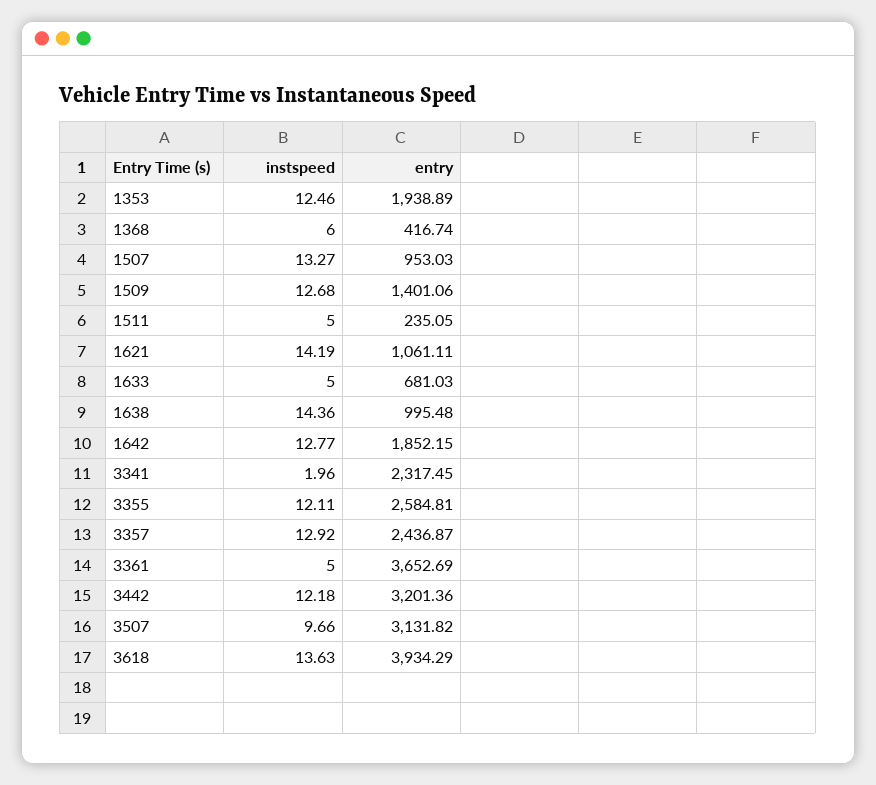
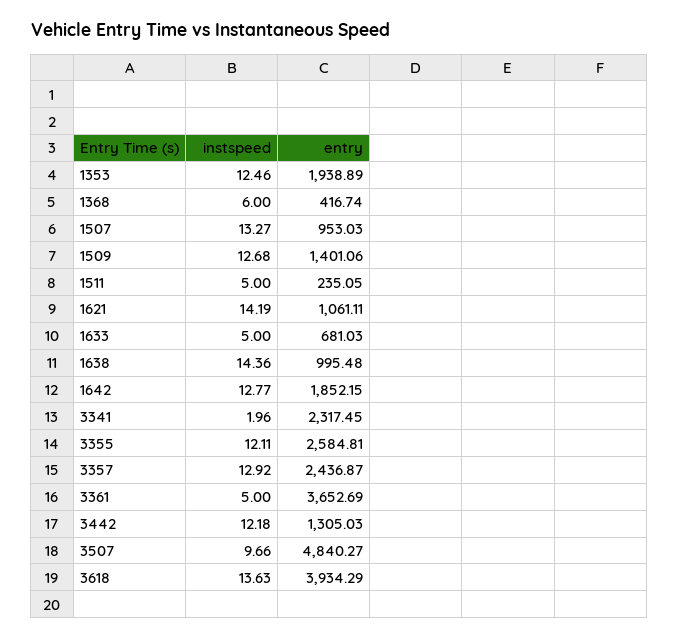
entry, 3442: 3201.36 -> 1305.03
entry, 3507: 3131.82 -> 4840.27

